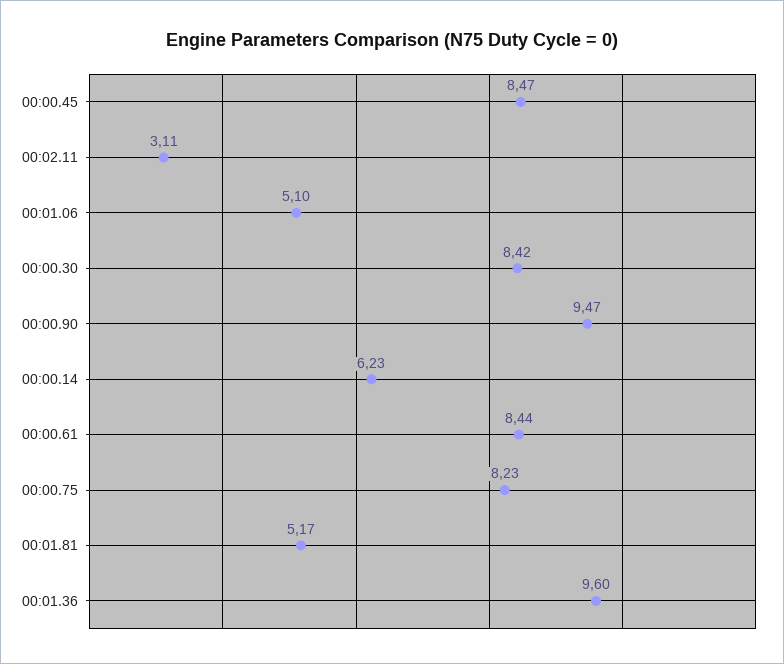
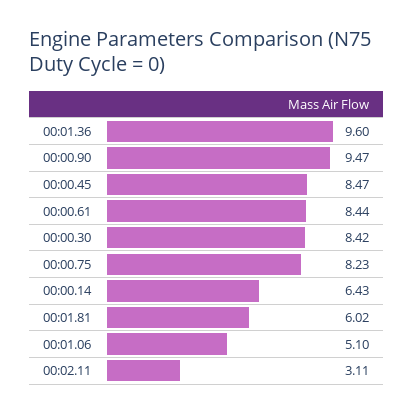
00:00.14: 6.23 -> 6.43
00:01.81: 5.17 -> 6.02

